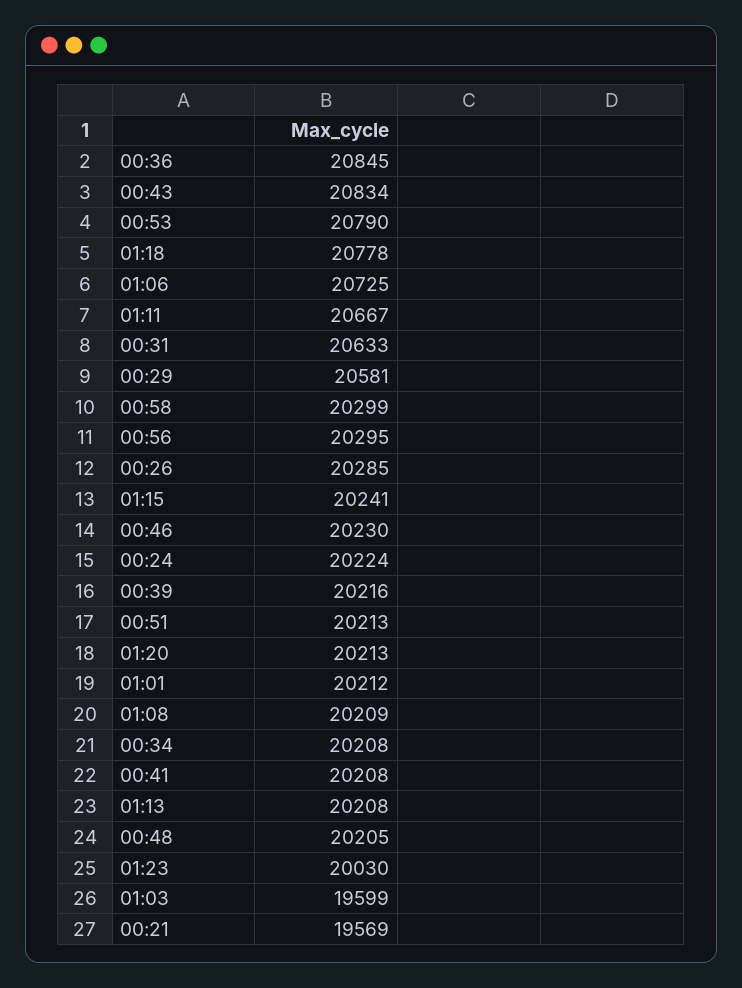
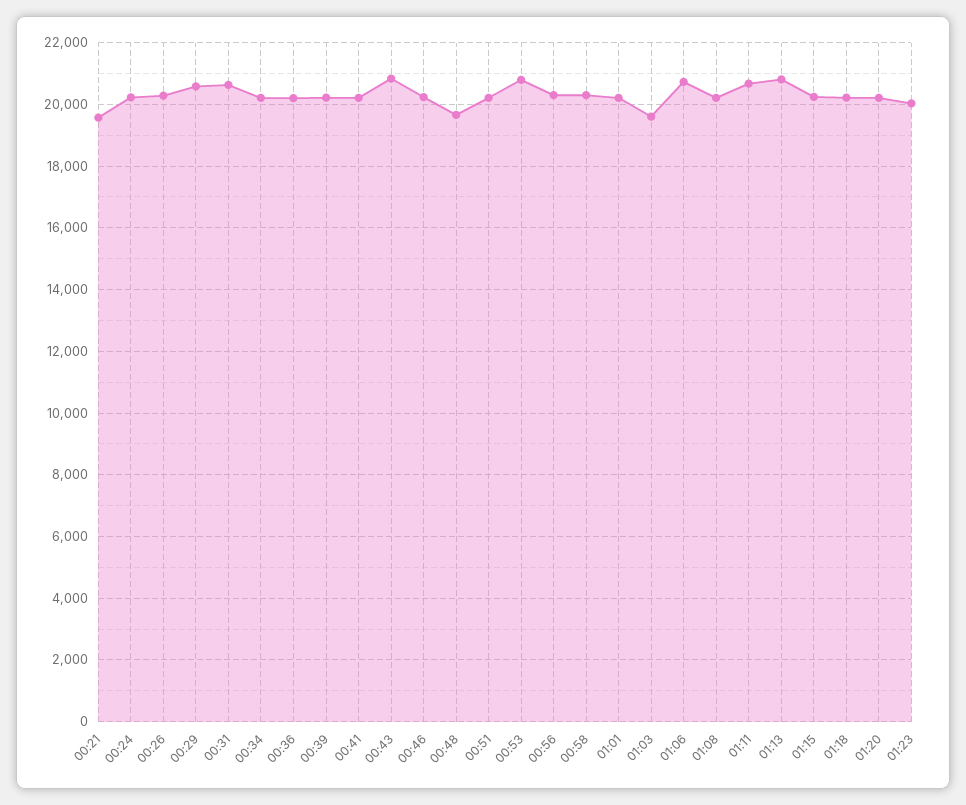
00:36: 20845 -> 20200
01:18: 20778 -> 20200
01:13: 20208 -> 20800
00:48: 20205 -> 19600

